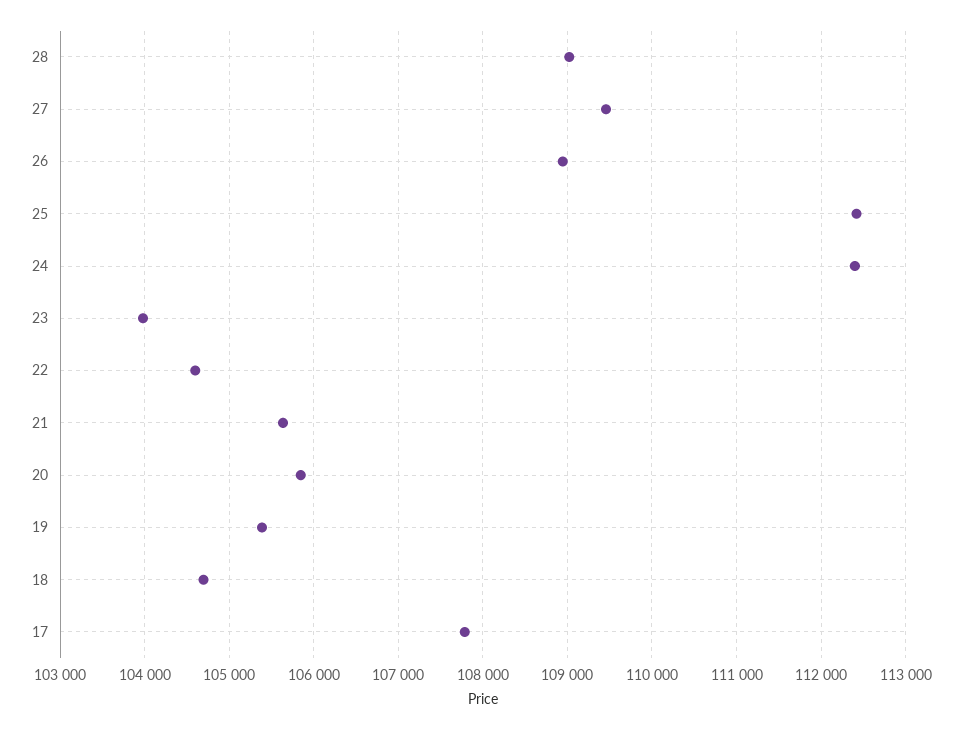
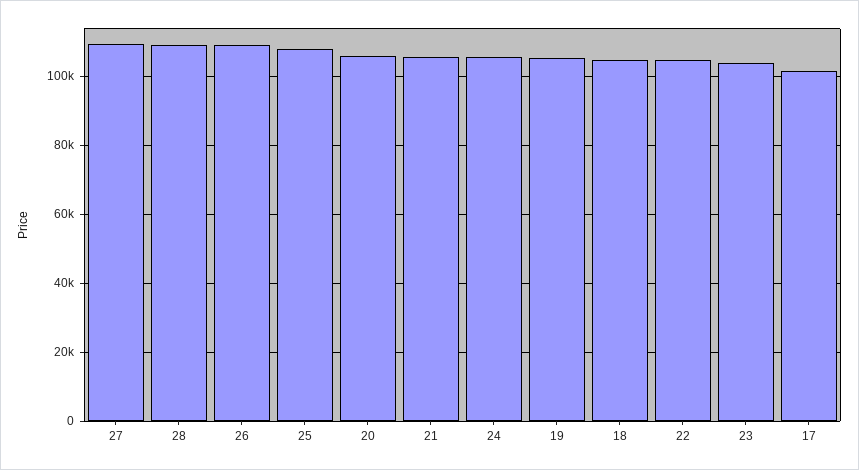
25: 112400 -> 108000
24: 112400 -> 106000
17: 107800 -> 102000

